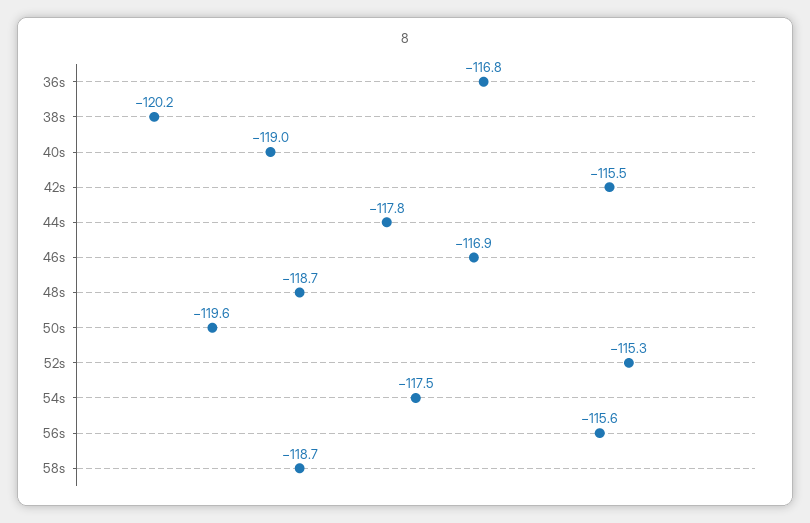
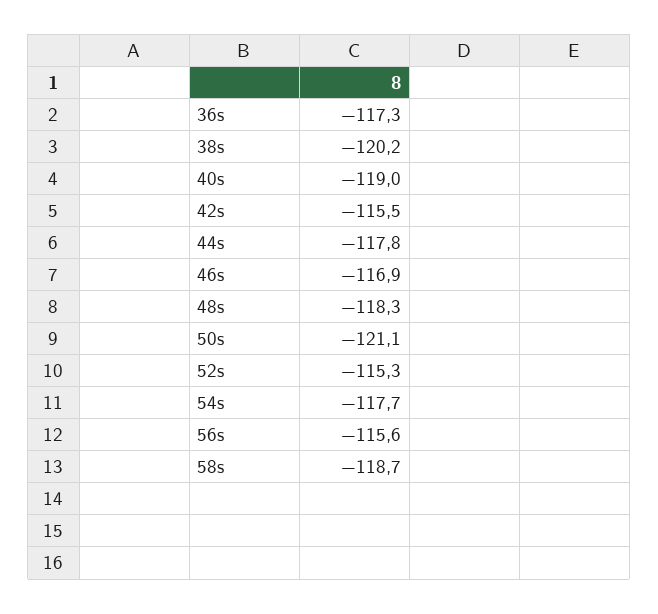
36s: -116.8 -> -117.3
48s: -118.7 -> -118.3
50s: -119.6 -> -121.1
54s: -117.5 -> -117.7

